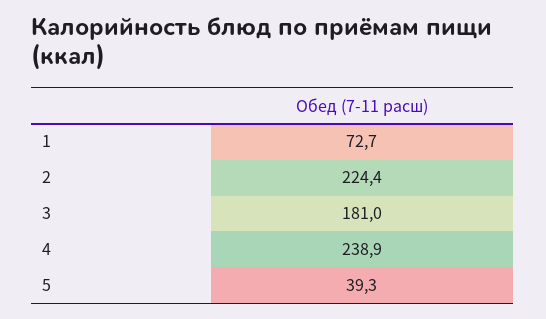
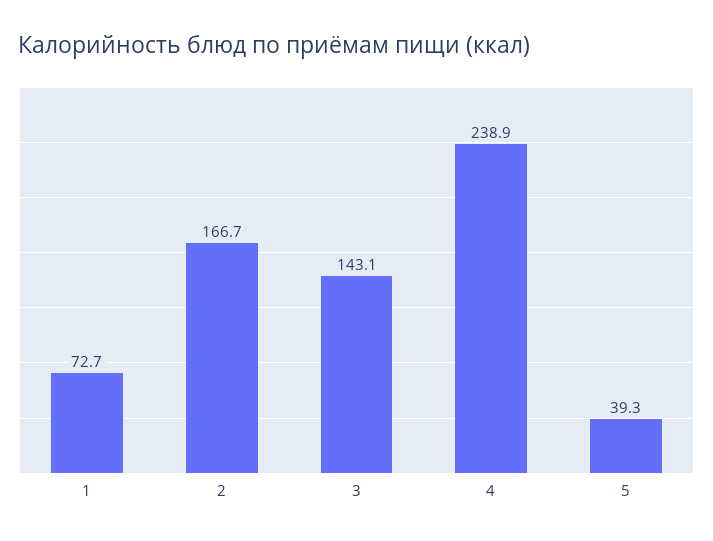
2: 224.4 -> 166.7
3: 181 -> 143.1

